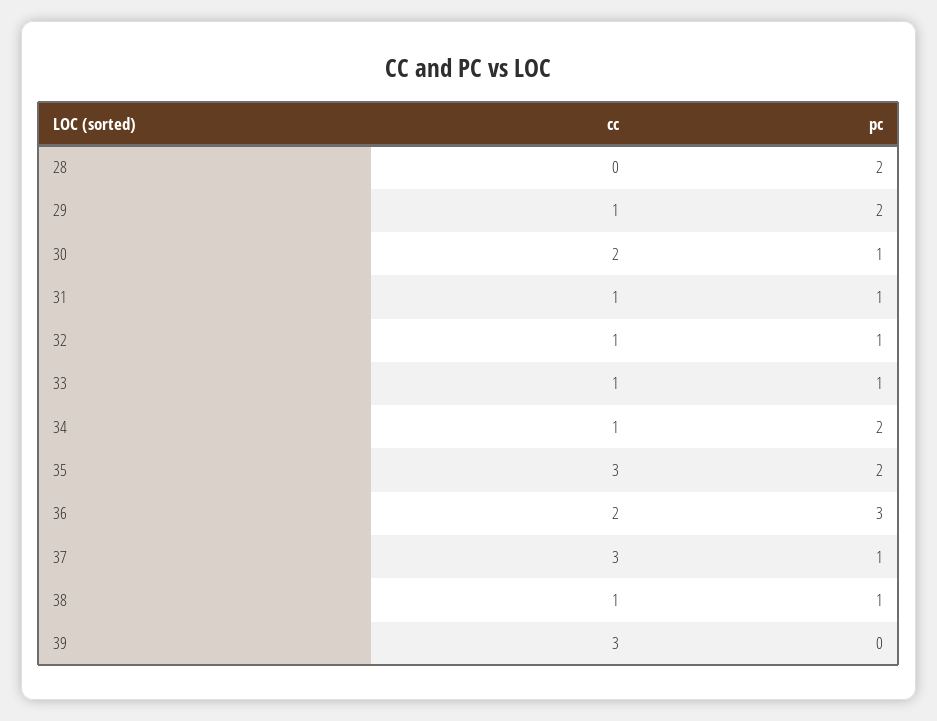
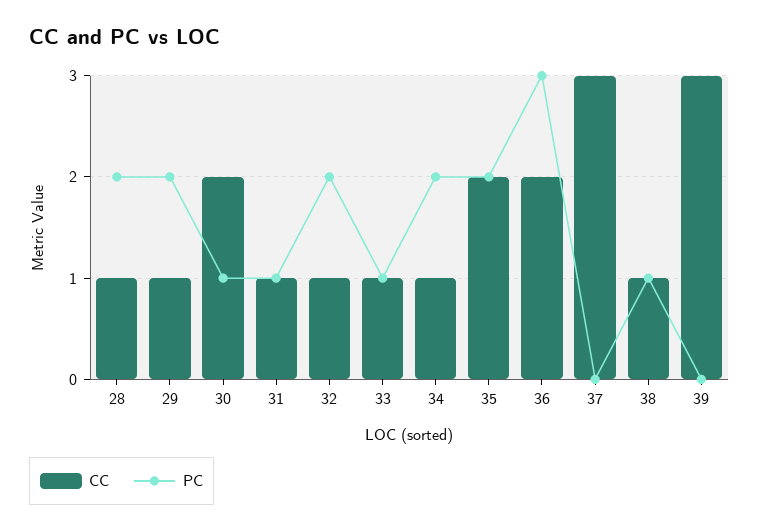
cc, 28: 0 -> 1
pc, 32: 1 -> 2
cc, 35: 3 -> 2
pc, 37: 1 -> 0

